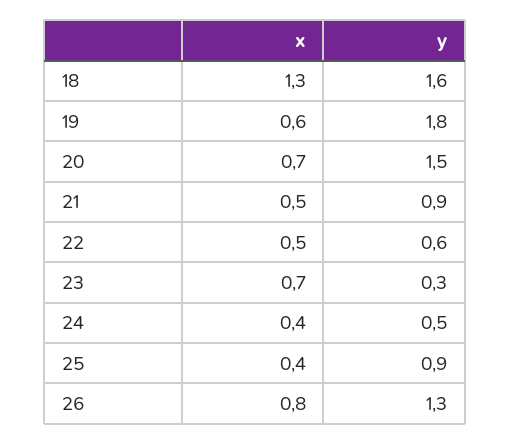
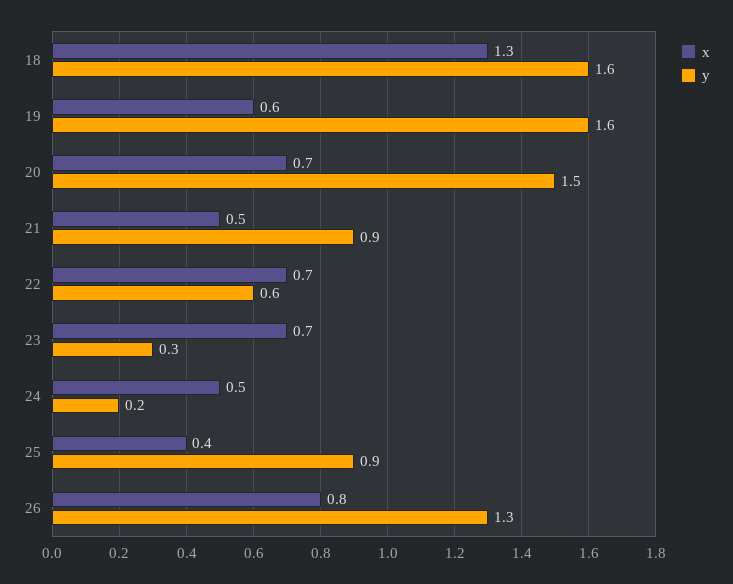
y, 19: 1.8 -> 1.6
x, 22: 0.5 -> 0.7
x, 24: 0.4 -> 0.5
y, 24: 0.5 -> 0.2

